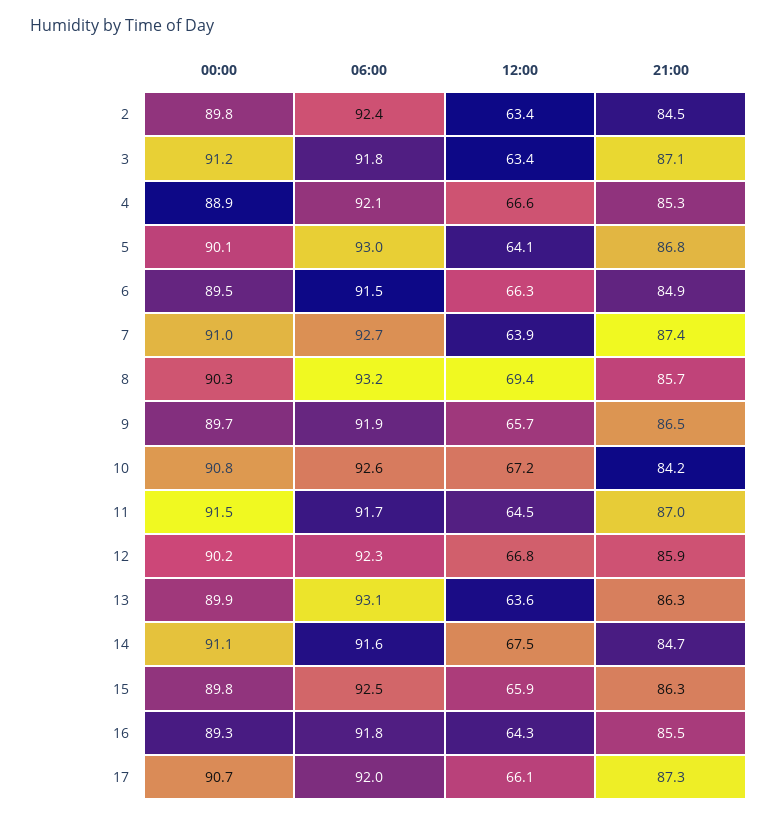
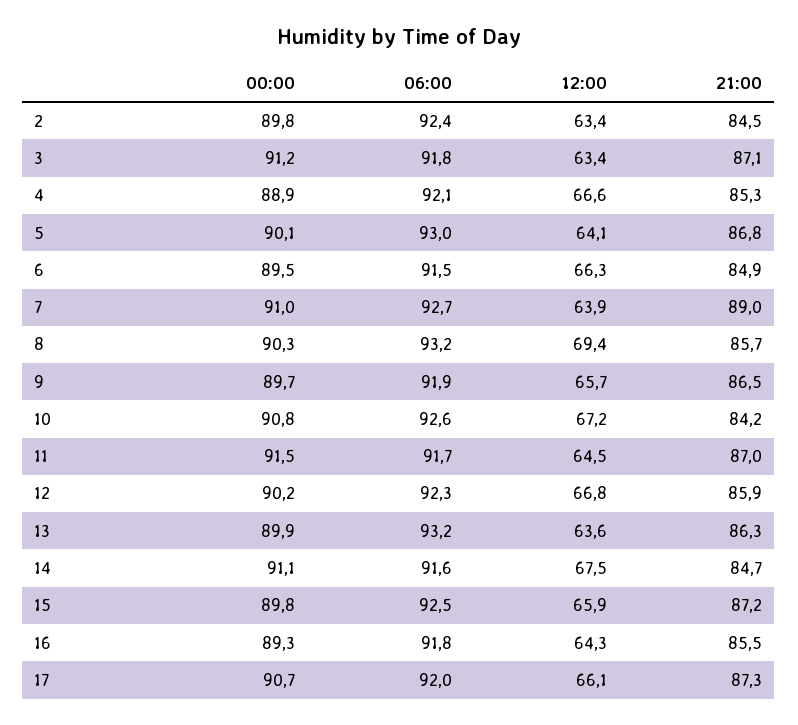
21:00, 7: 87.4 -> 89
06:00, 13: 93.1 -> 93.2
21:00, 15: 86.3 -> 87.2

